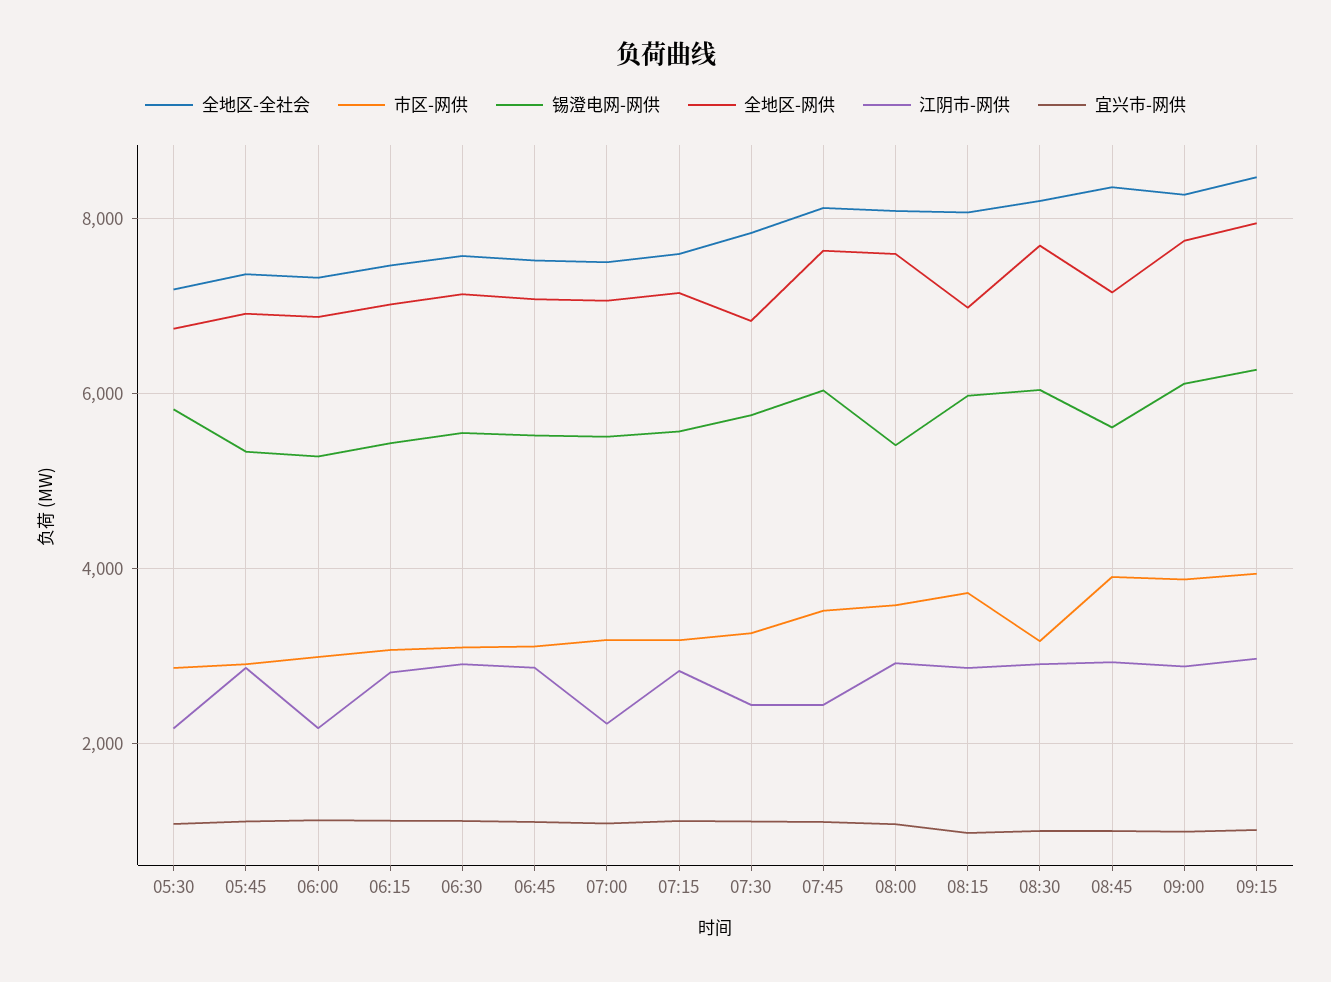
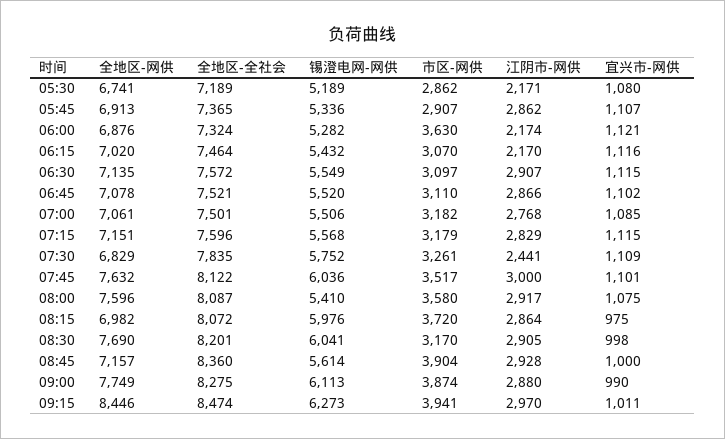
锡澄电网-网供, 05:30: 5800 -> 5189
市区-网供, 06:00: 3000 -> 3630
江阴市-网供, 06:15: 2800 -> 2170
江阴市-网供, 07:00: 2200 -> 2768
江阴市-网供, 07:45: 2400 -> 3000
全地区-网供, 09:15: 8000 -> 8446

